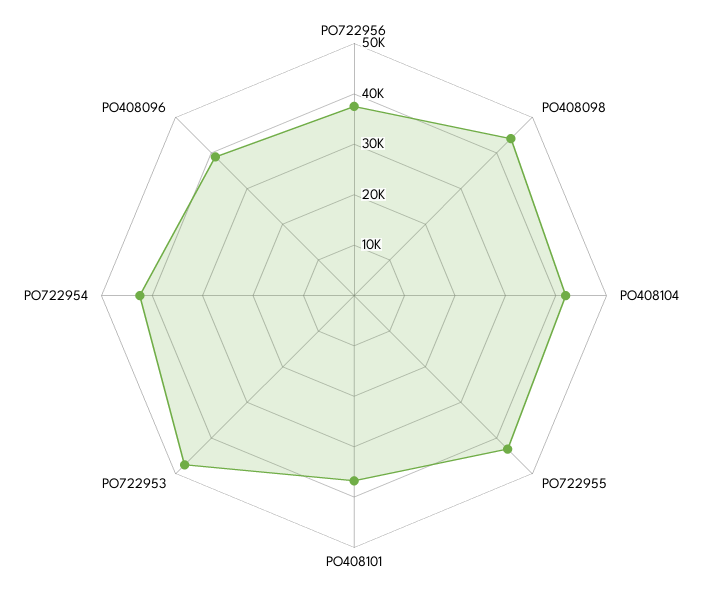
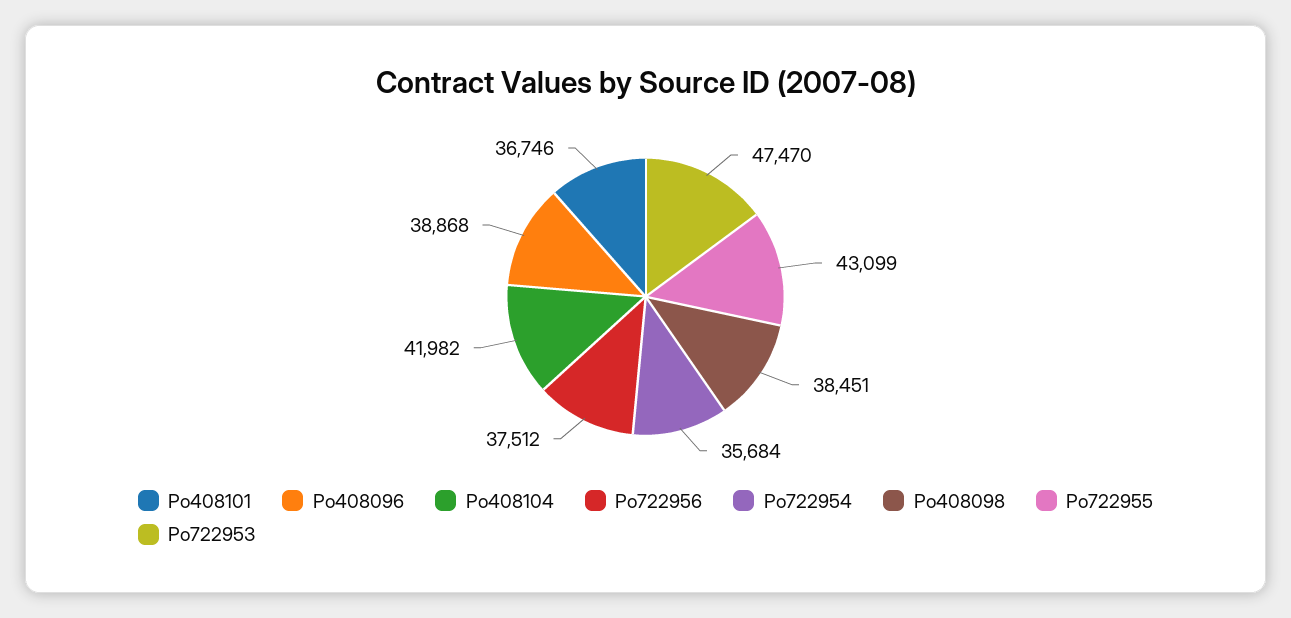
PO408098: 44000 -> 38451
PO722954: 42000 -> 35684

